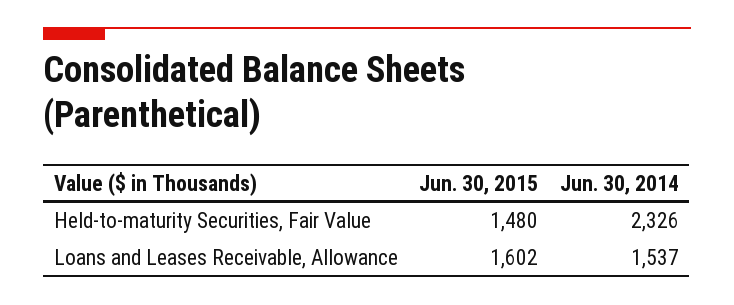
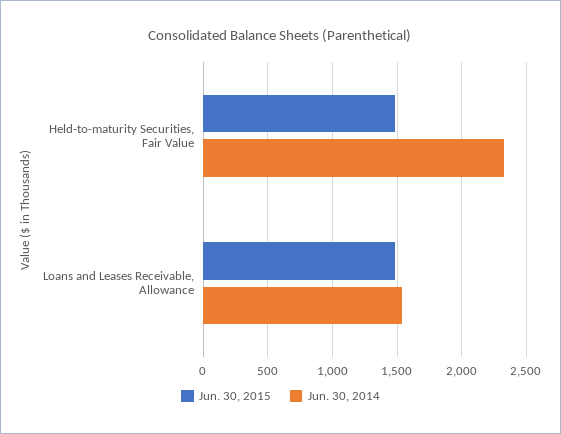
Jun. 30, 2015, Loans and Leases Receivable, Allowance: 1602 -> 1500

